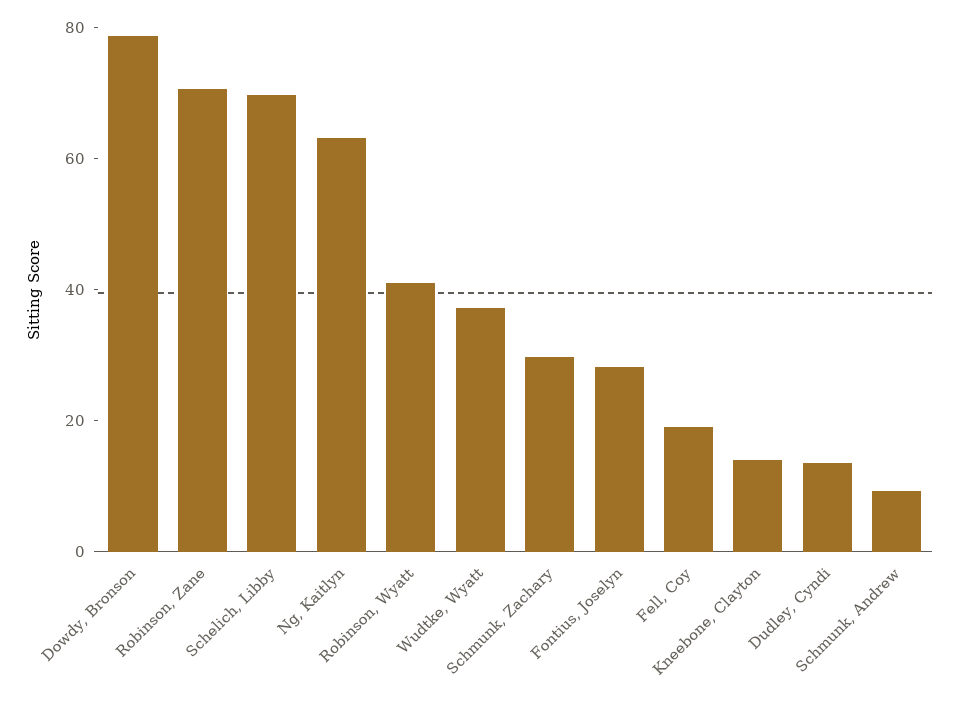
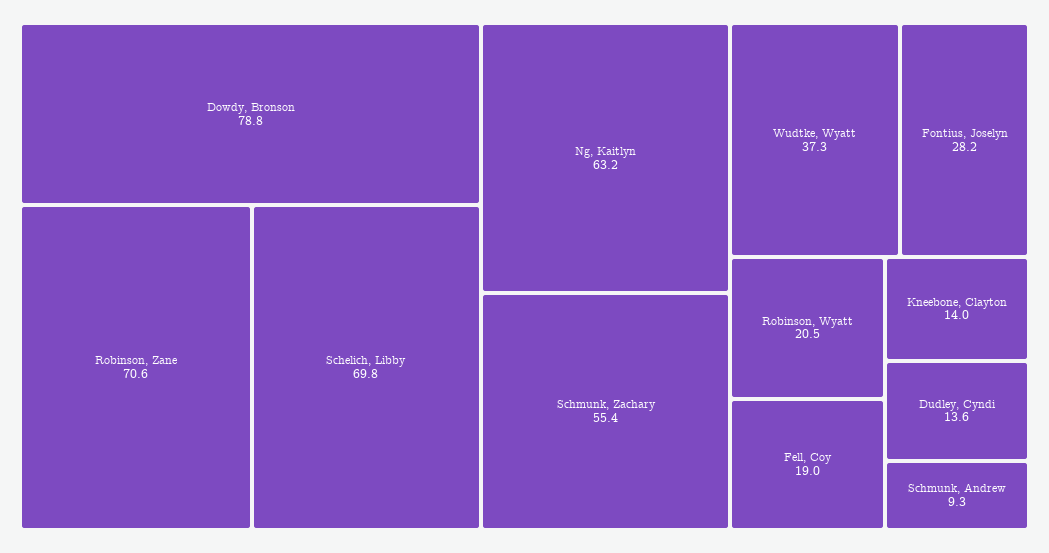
Robinson, Wyatt: 40 -> 20.5
Schmunk, Zachary: 30 -> 55.4

